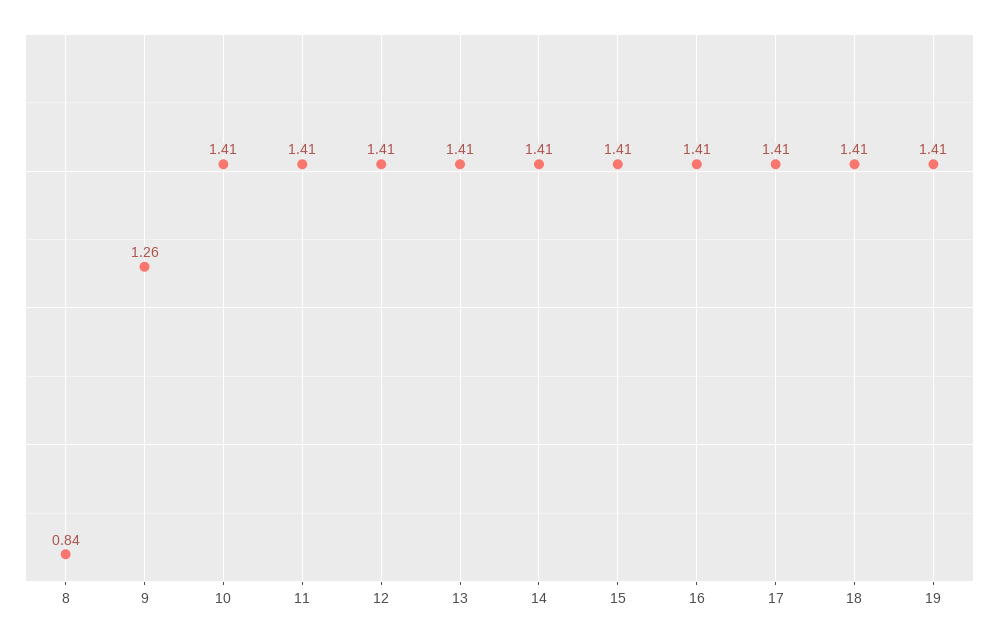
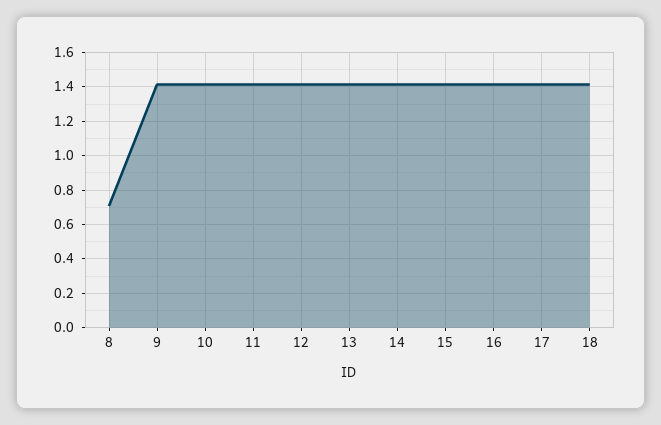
8: 0.84 -> 0.7
9: 1.26 -> 1.4
19: 1.41 -> none

